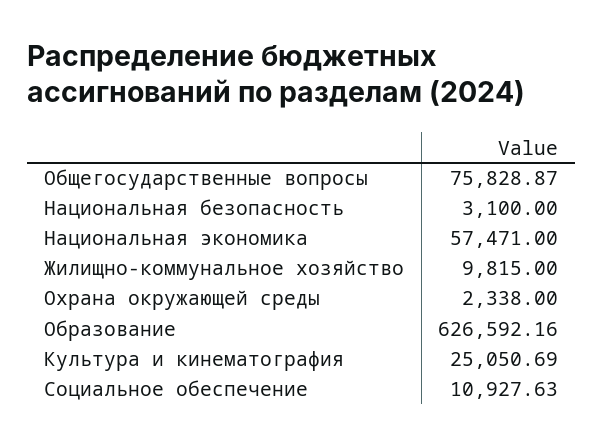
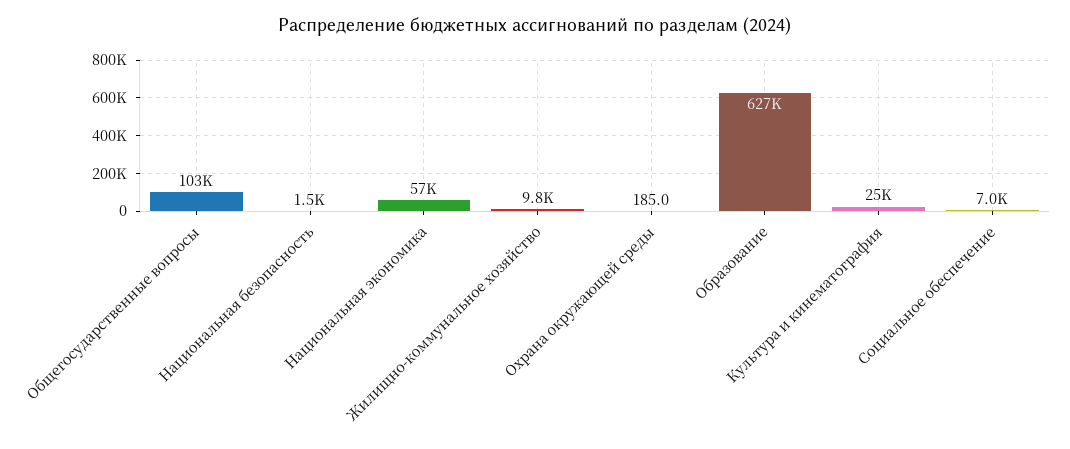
Общегосударственные вопросы: 75828.87 -> 103000
Национальная безопасность: 3100 -> 1500
Охрана окружающей среды: 2338 -> 185
Социальное обеспечение: 10927.63 -> 7000

